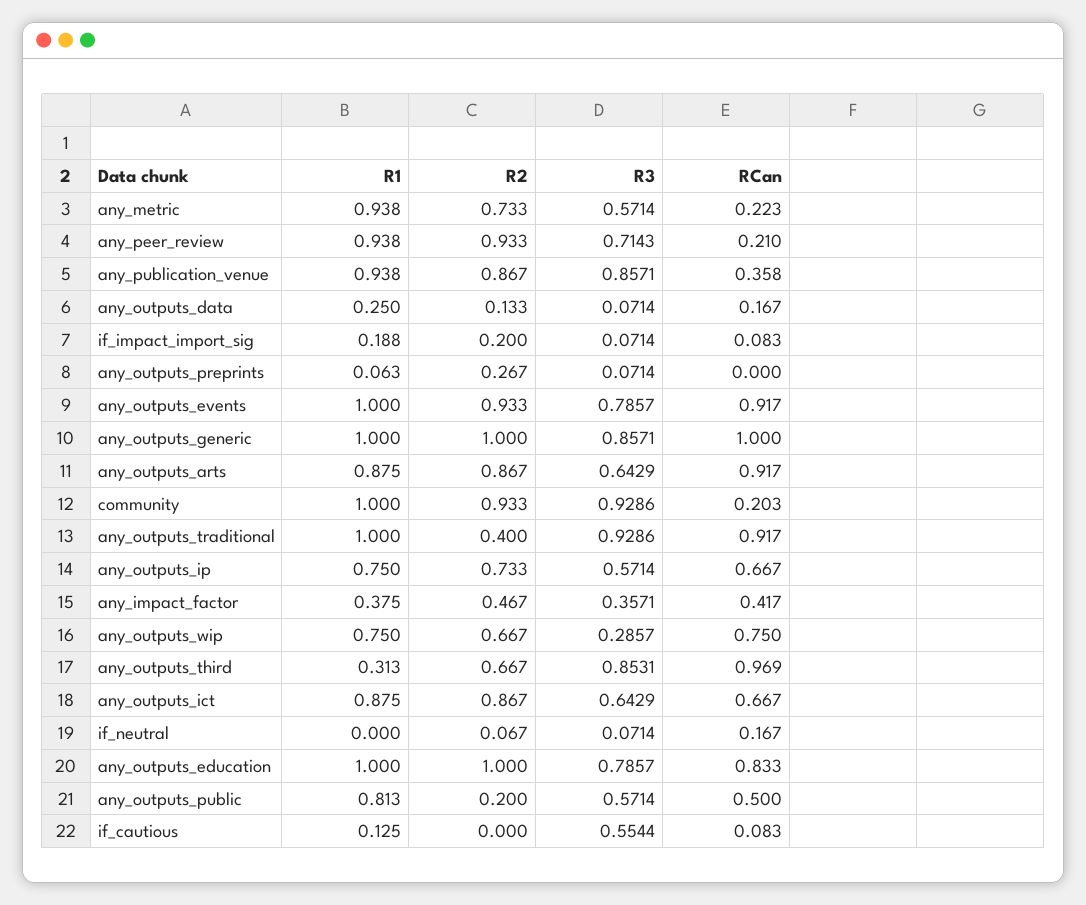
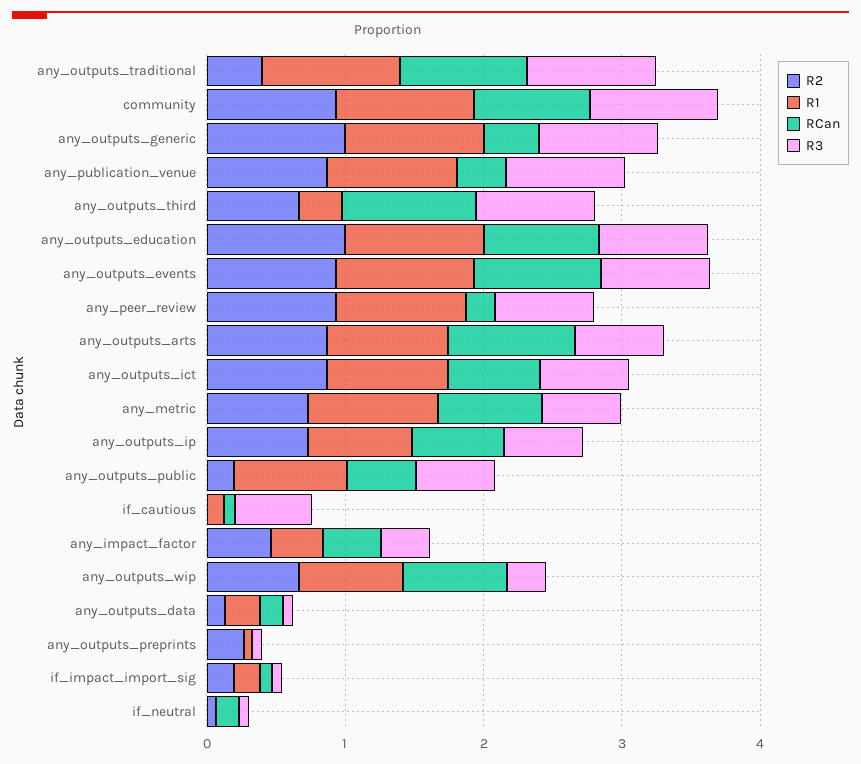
RCan, any_metric: 0.223 -> 0.8
RCan, any_outputs_generic: 1 -> 0.4
RCan, community: 0.203 -> 0.8

